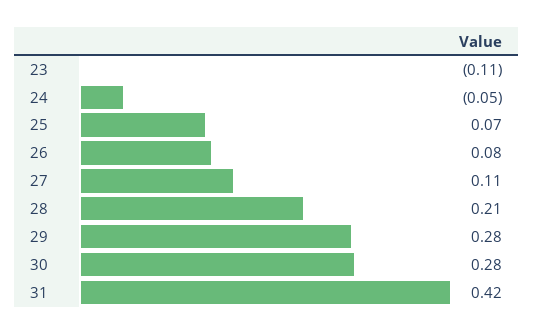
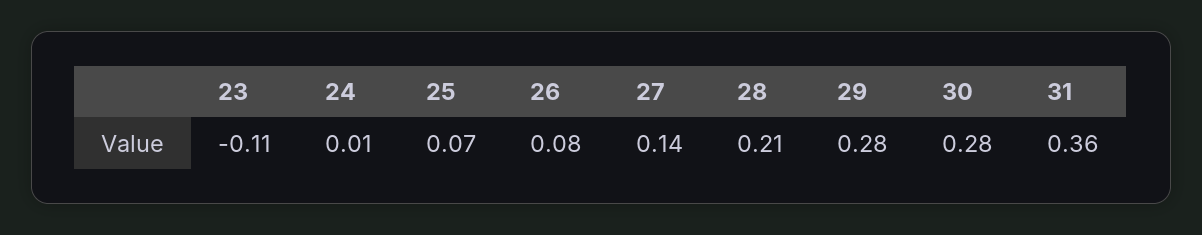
24: -0.05 -> 0.01
27: 0.11 -> 0.14
31: 0.42 -> 0.36

